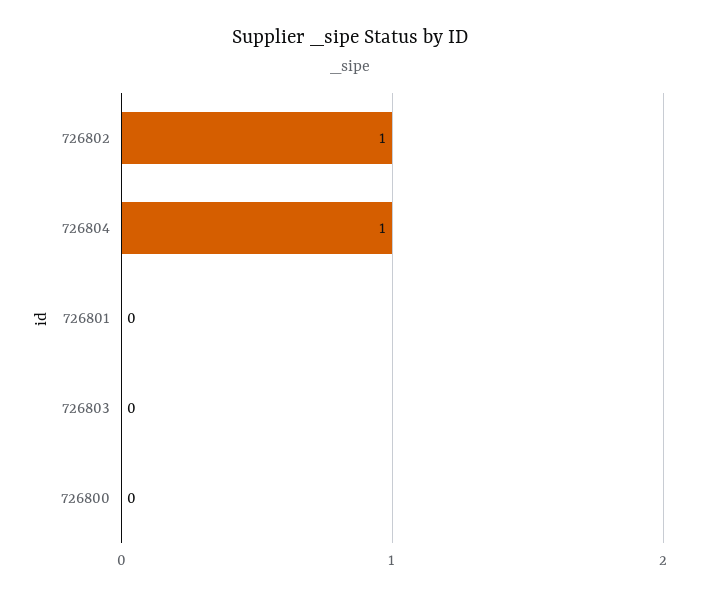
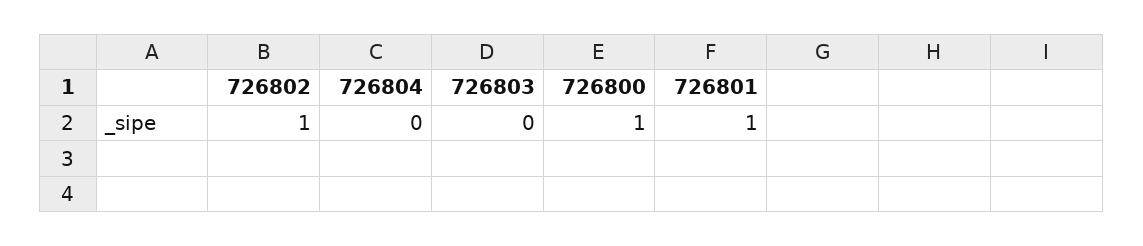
726804: 1 -> 0
726801: 0 -> 1
726800: 0 -> 1

